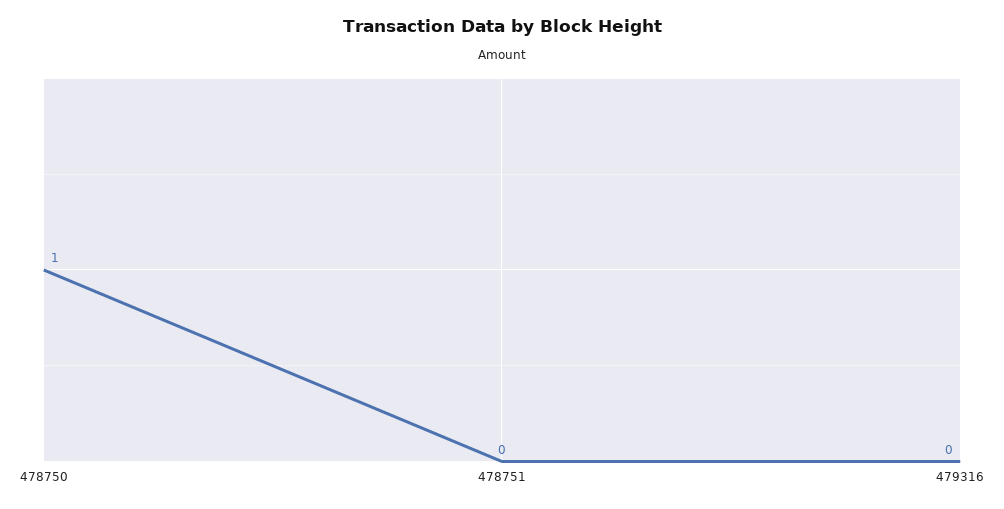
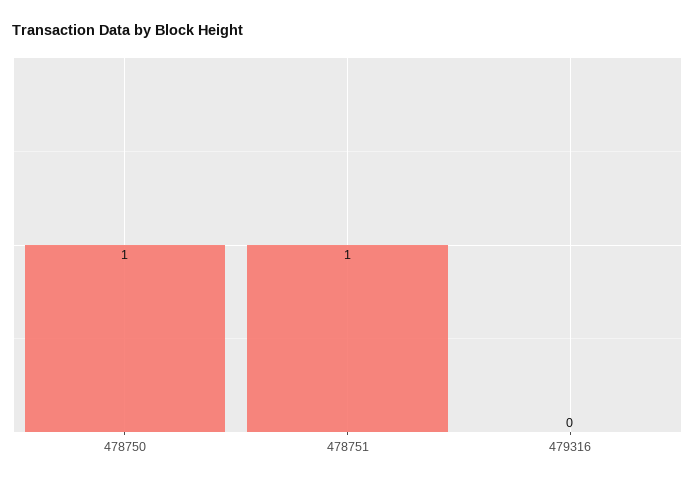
478751: 0 -> 1

